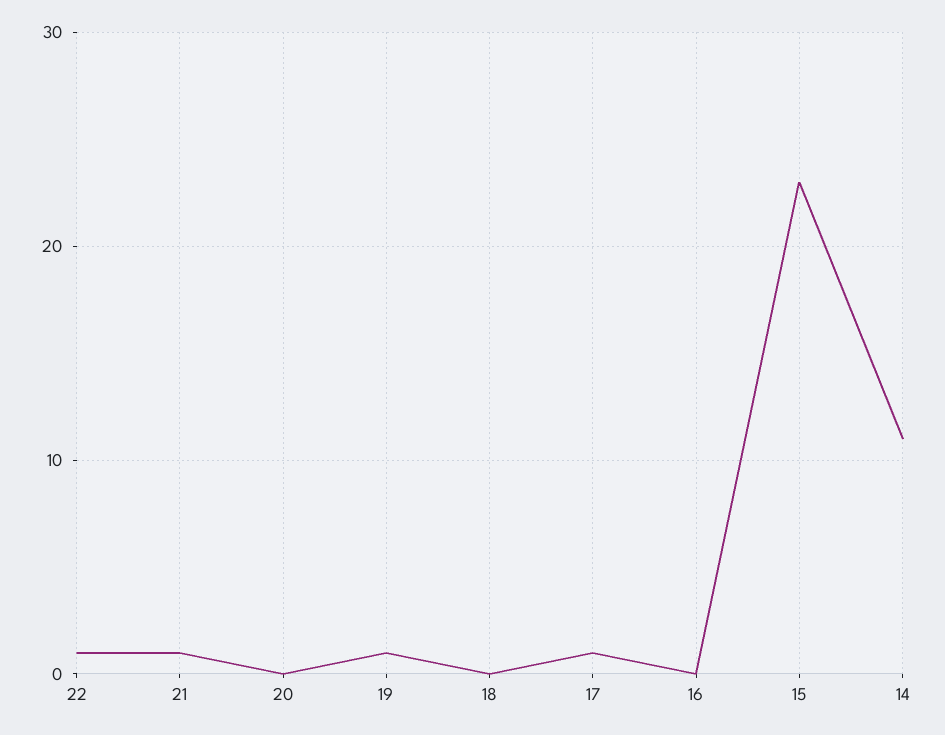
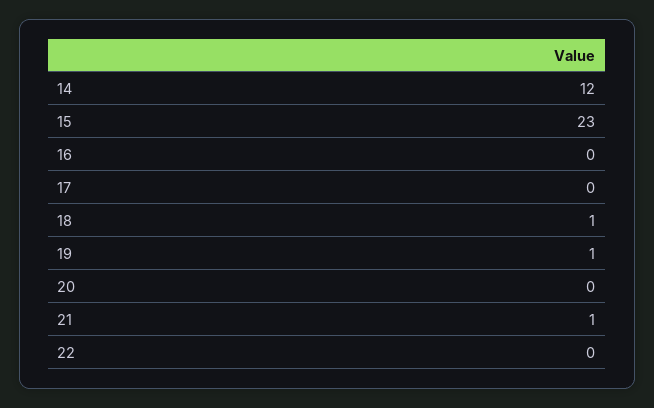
22: 1 -> 0
18: 0 -> 1
17: 1 -> 0
14: 11 -> 12

